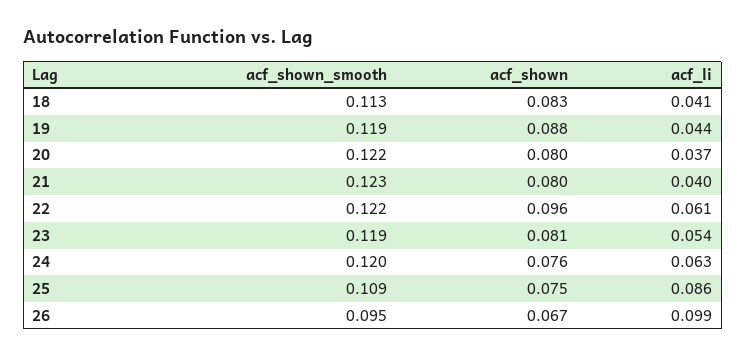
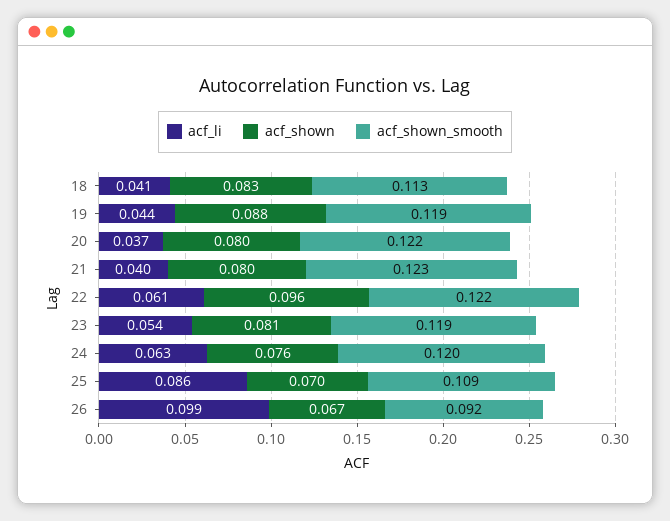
acf_shown, 25: 0.075 -> 0.07
acf_shown_smooth, 26: 0.095 -> 0.092

